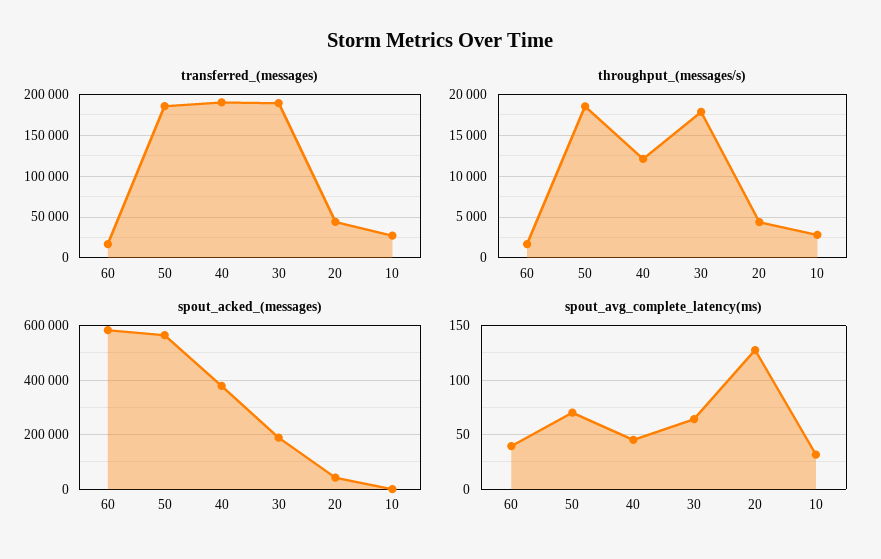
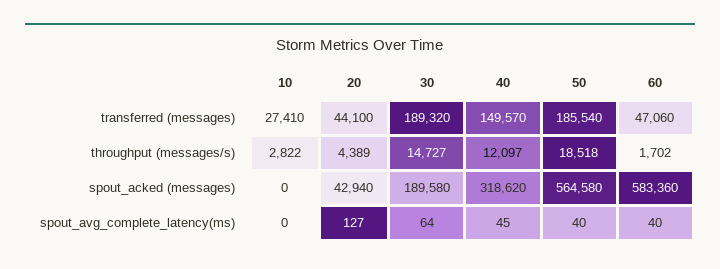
transferred_(messages), 60: 20000 -> 47060
transferred_(messages), 40: 190000 -> 149570
throughput_(messages/s), 30: 18000 -> 14727
spout_acked_(messages), 40: 375000 -> 318620
spout_avg_complete_latency(ms), 50: 70 -> 40
spout_avg_complete_latency(ms), 10: 30 -> 0

